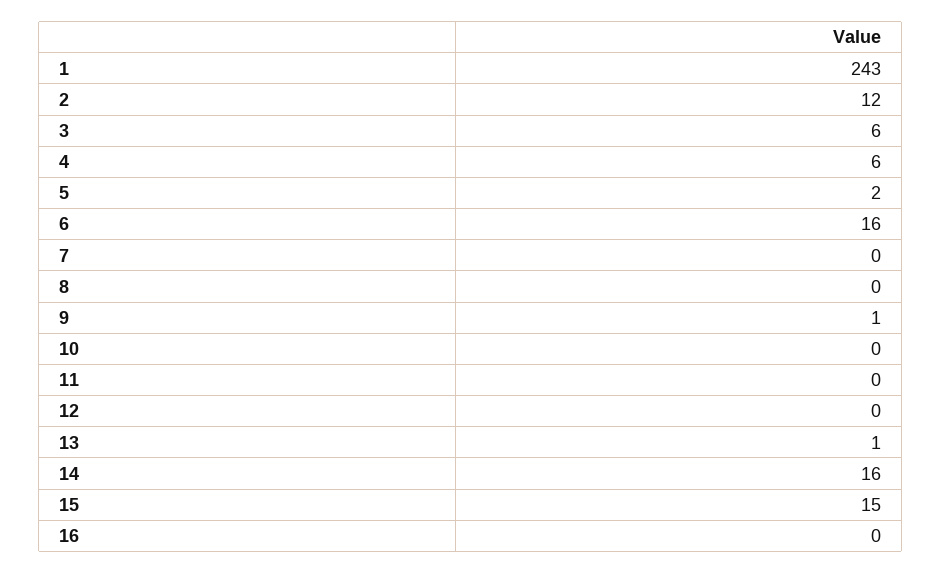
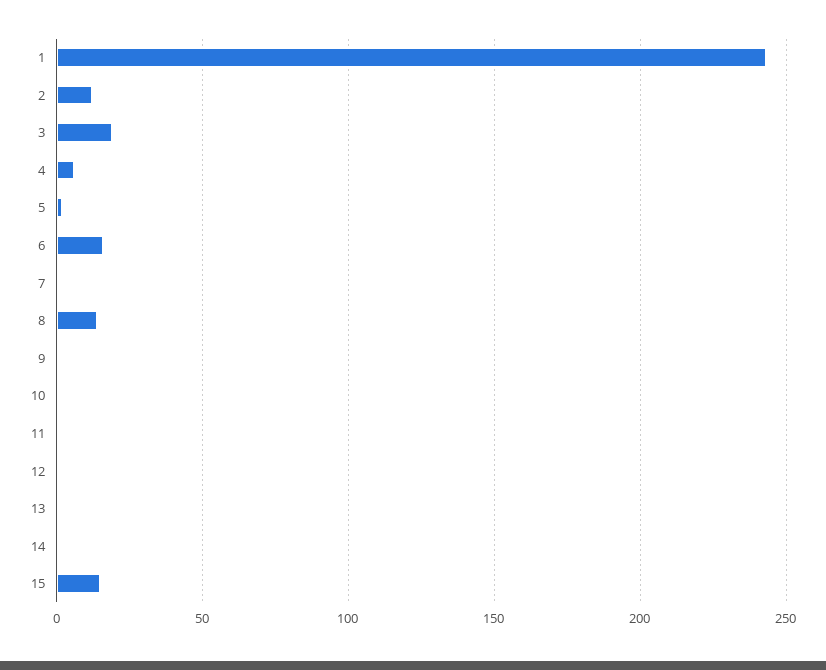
3: 6 -> 20
8: 0 -> 15
14: 16 -> 0
16: 0 -> none

